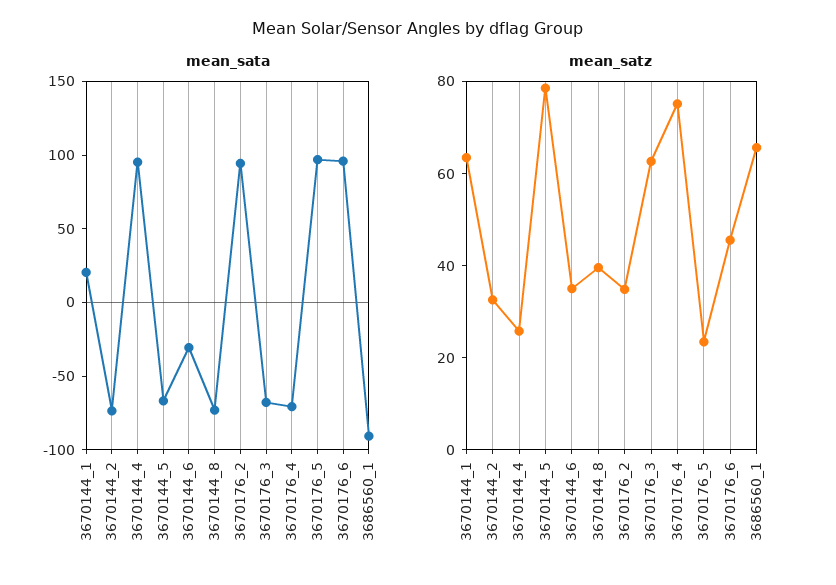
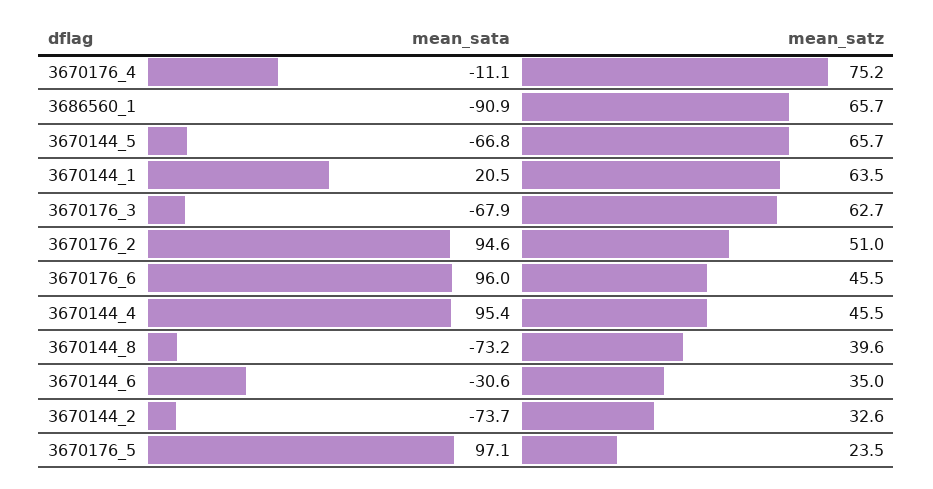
mean_sata, 3670176_4: -70 -> -11.1
mean_satz, 3670144_4: 25 -> 45.5
mean_satz, 3670144_5: 80 -> 65.7
mean_satz, 3670176_2: 35 -> 51

